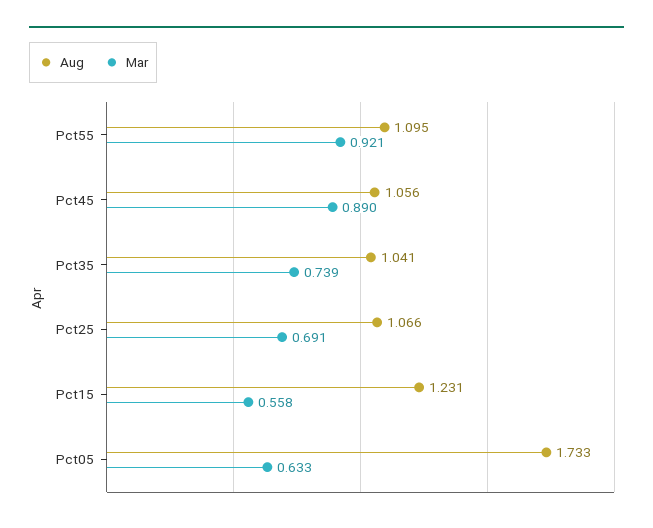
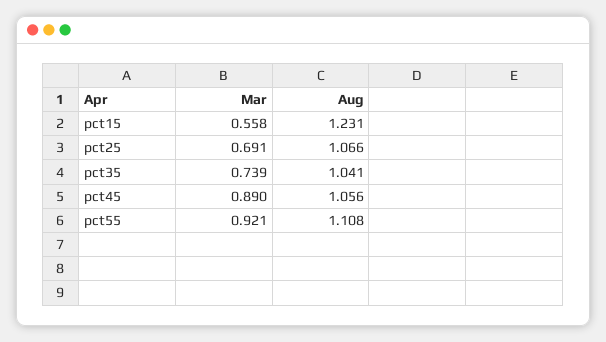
Aug, Pct55: 1.095 -> 1.108
Aug, Pct05: 1.733 -> none
Mar, Pct05: 0.633 -> none

